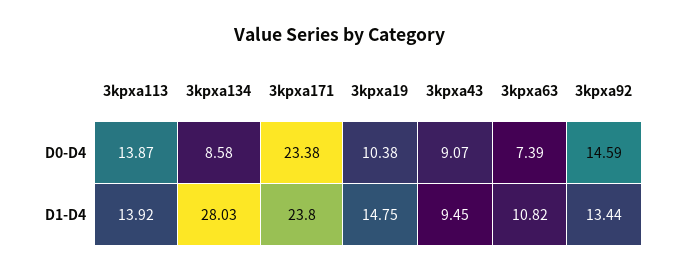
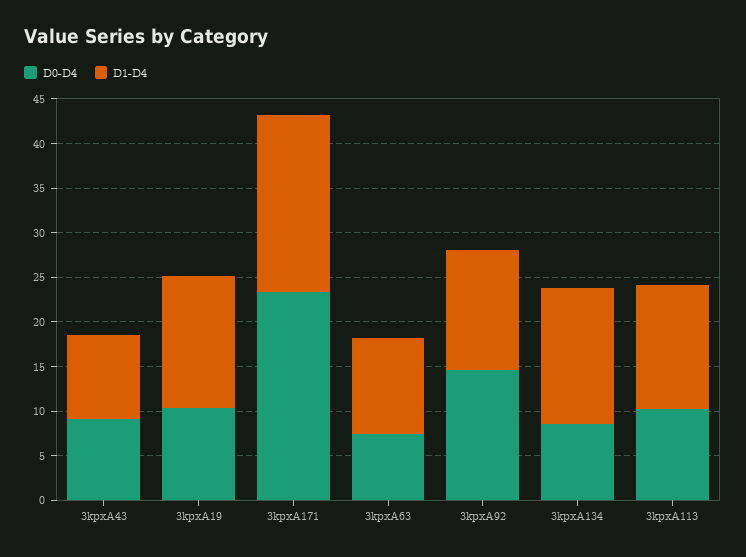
D0-D4, 3kpxa113: 13.87 -> 10
D1-D4, 3kpxa134: 28.03 -> 15
D1-D4, 3kpxa171: 23.8 -> 20

